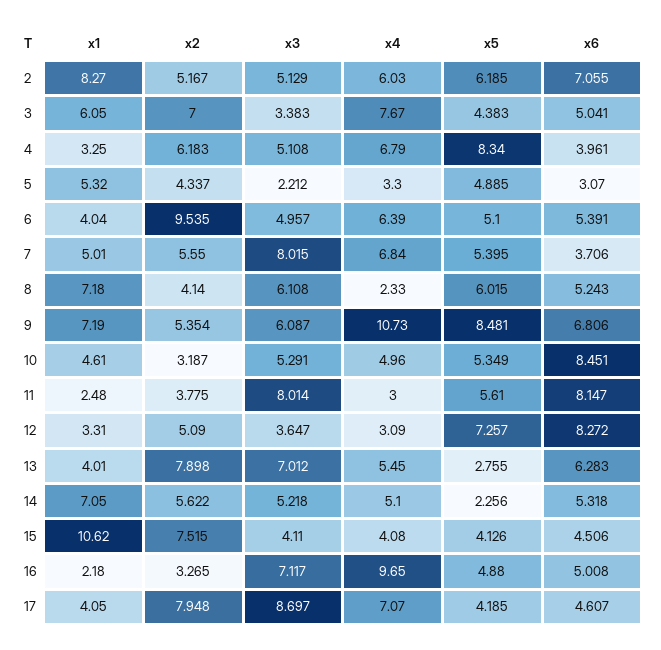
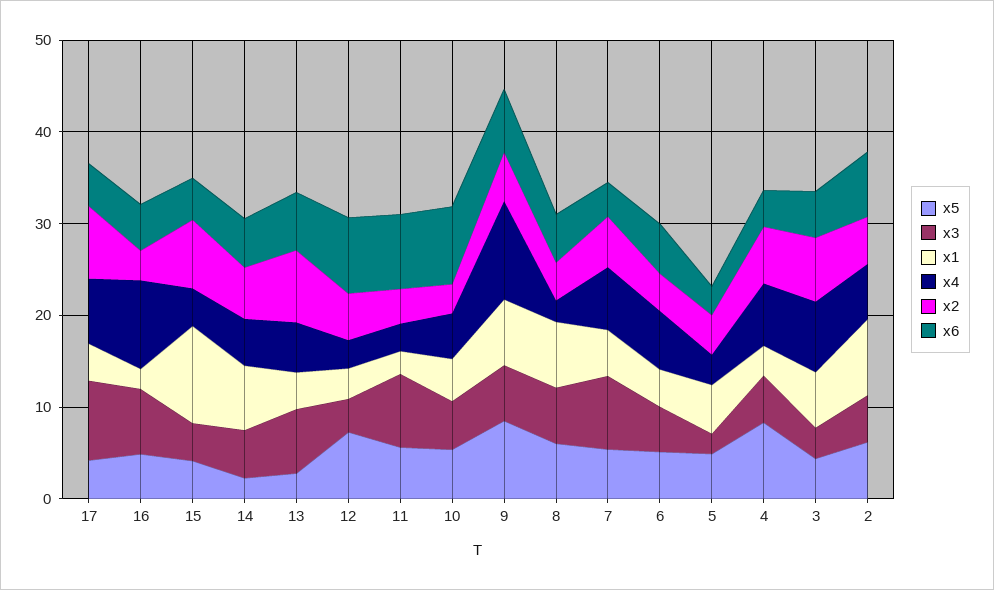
x2, 6: 9.535 -> 4

